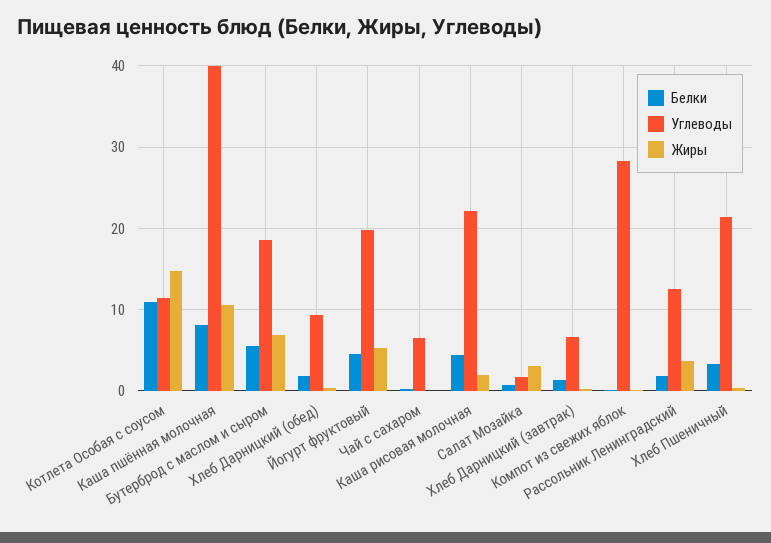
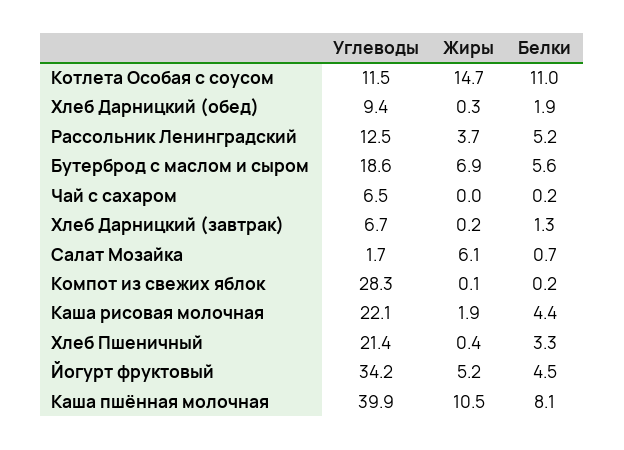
Углеводы, Йогурт фруктовый: 20 -> 34.2
Жиры, Салат Мозайка: 3 -> 6.1
Белки, Рассольник Ленинградский: 2 -> 5.2

